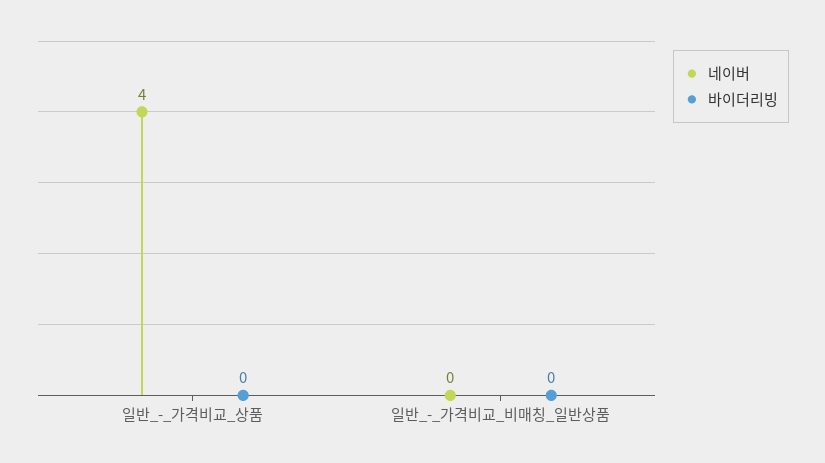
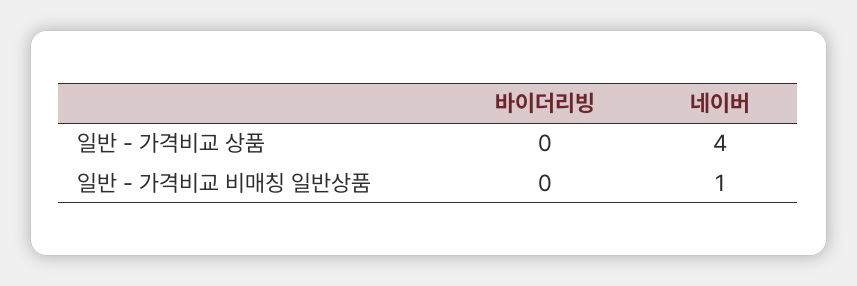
네이버, 일반_-_가격비교_비매칭_일반상품: 0 -> 1

